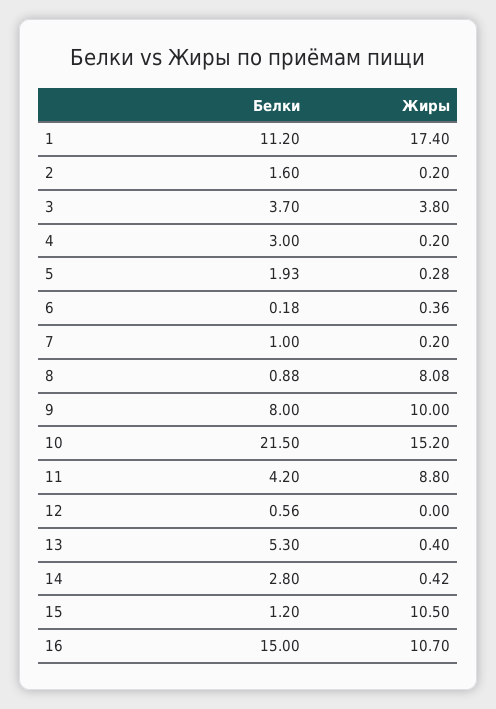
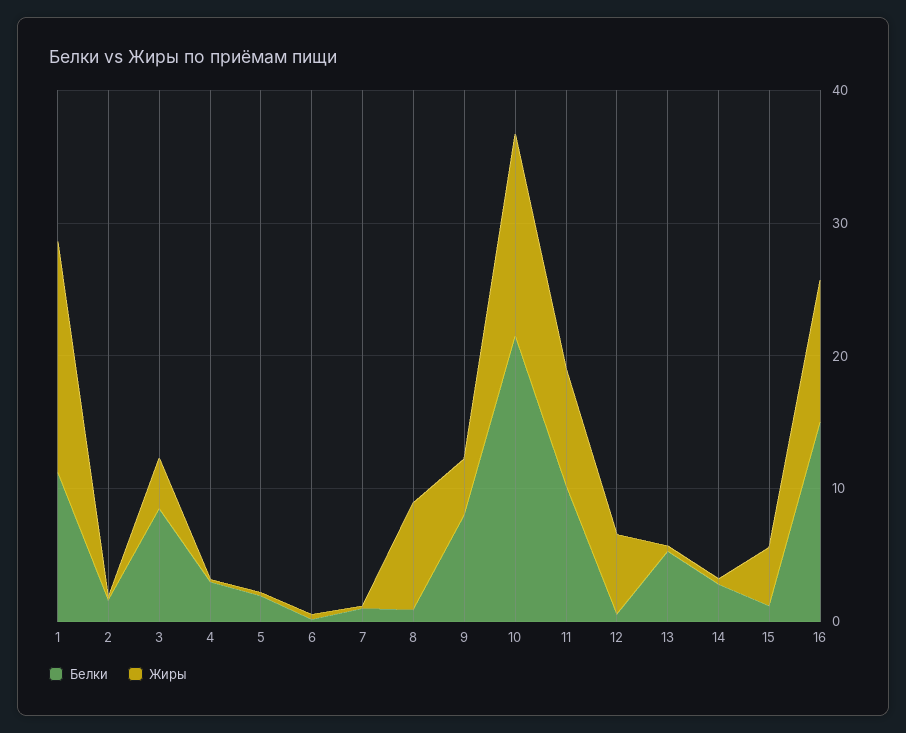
Белки, 3: 3.7 -> 8
Жиры, 9: 10 -> 4
Белки, 11: 4.2 -> 10
Жиры, 12: 0 -> 6
Жиры, 15: 10.5 -> 4

